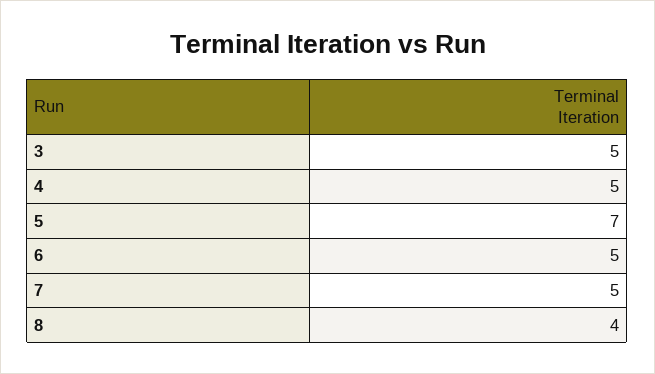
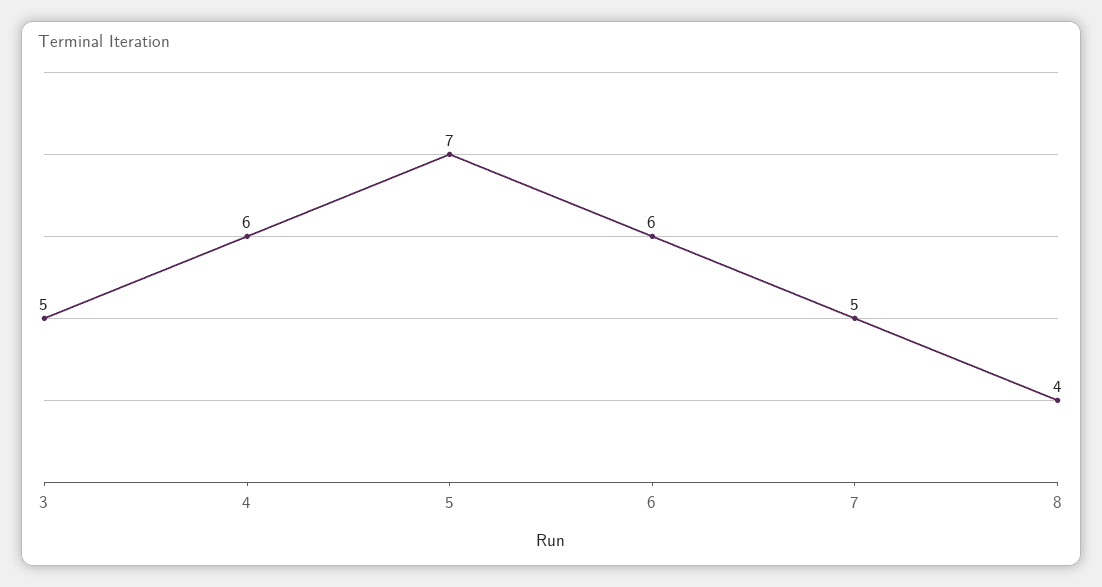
4: 5 -> 6
6: 5 -> 6

